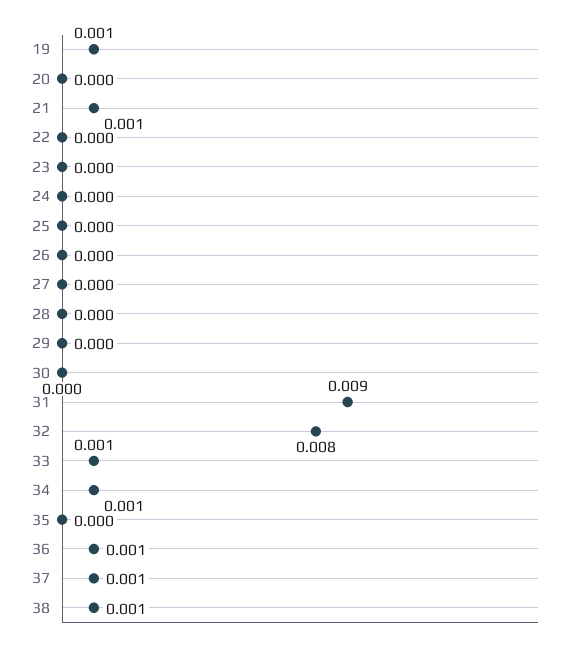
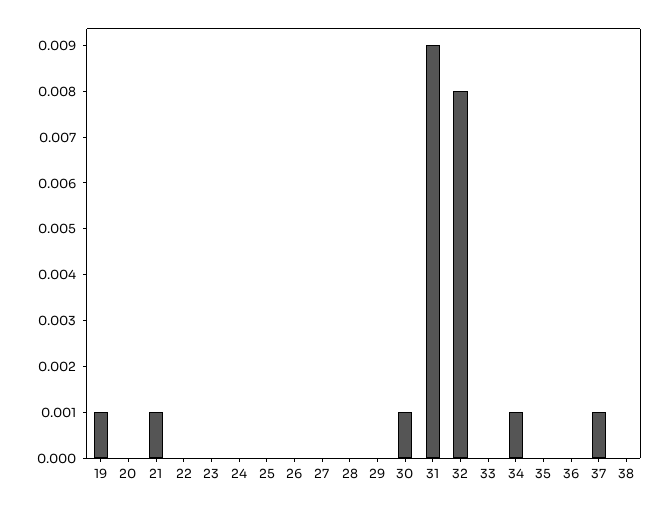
30: 0 -> 0.001
33: 0.001 -> 0
36: 0.001 -> 0
38: 0.001 -> 0

